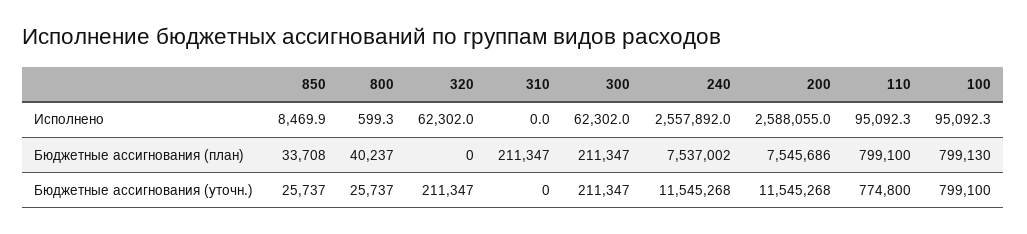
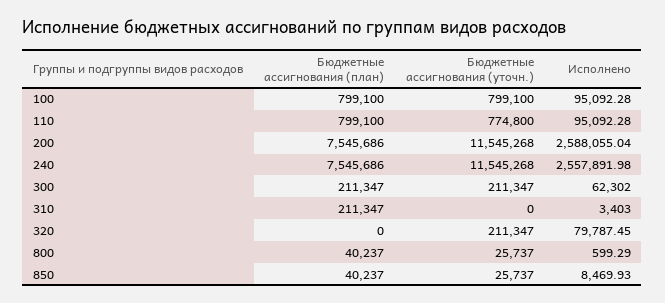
320, Исполнено: 62302 -> 79787.45
310, Исполнено: 0 -> 3403
850, Бюджетные ассигнования (план): 33708 -> 40237
240, Бюджетные ассигнования (план): 7537002 -> 7545686
100, Бюджетные ассигнования (план): 799130 -> 799100

